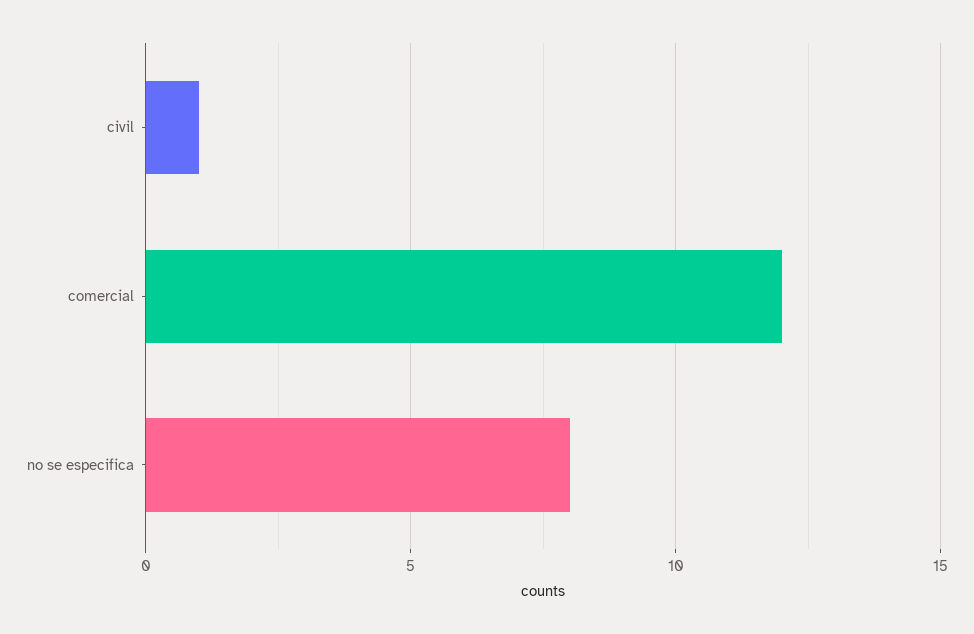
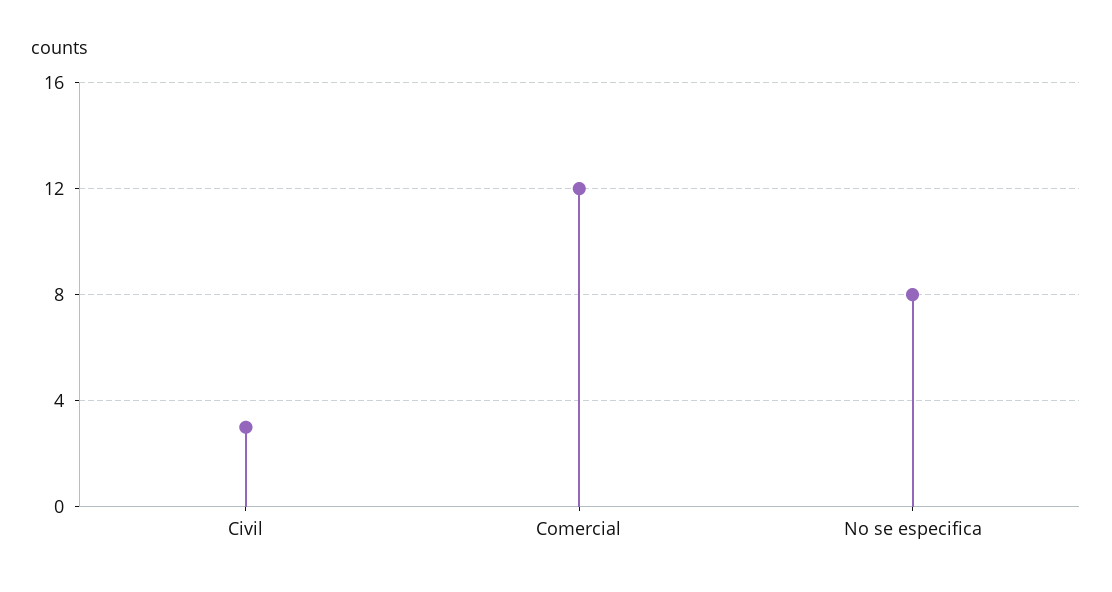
civil: 1 -> 3

